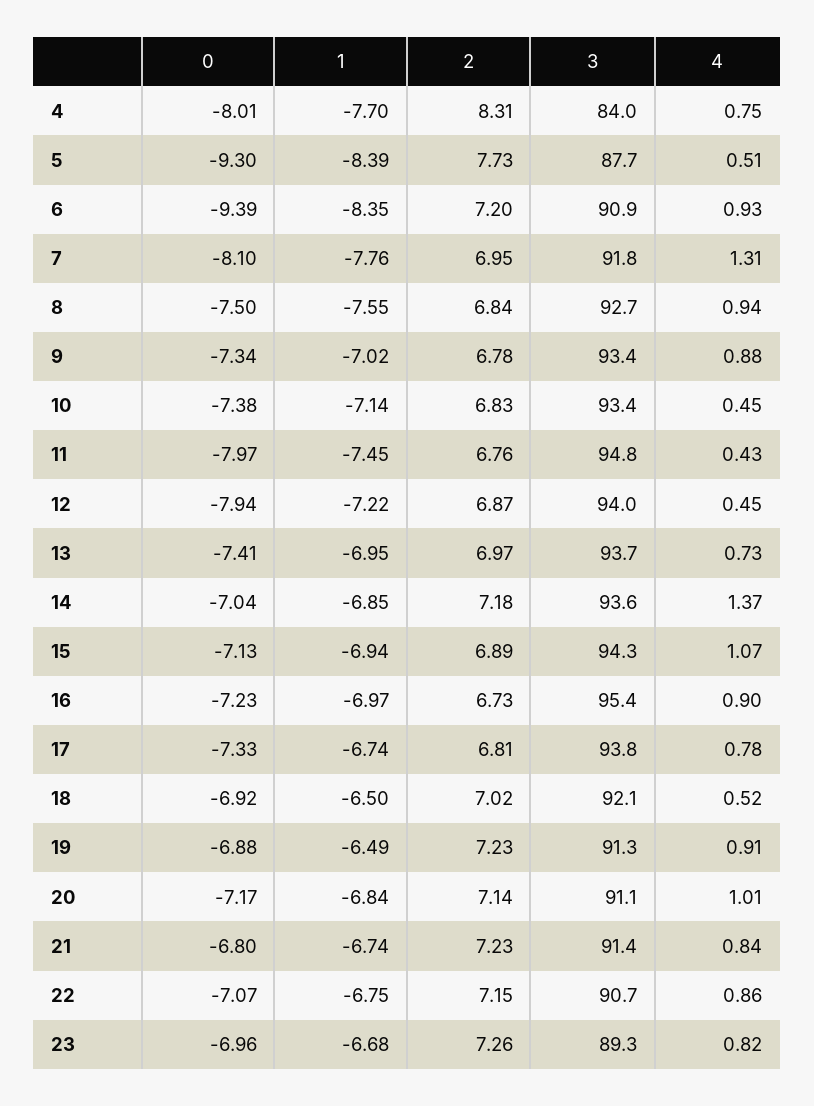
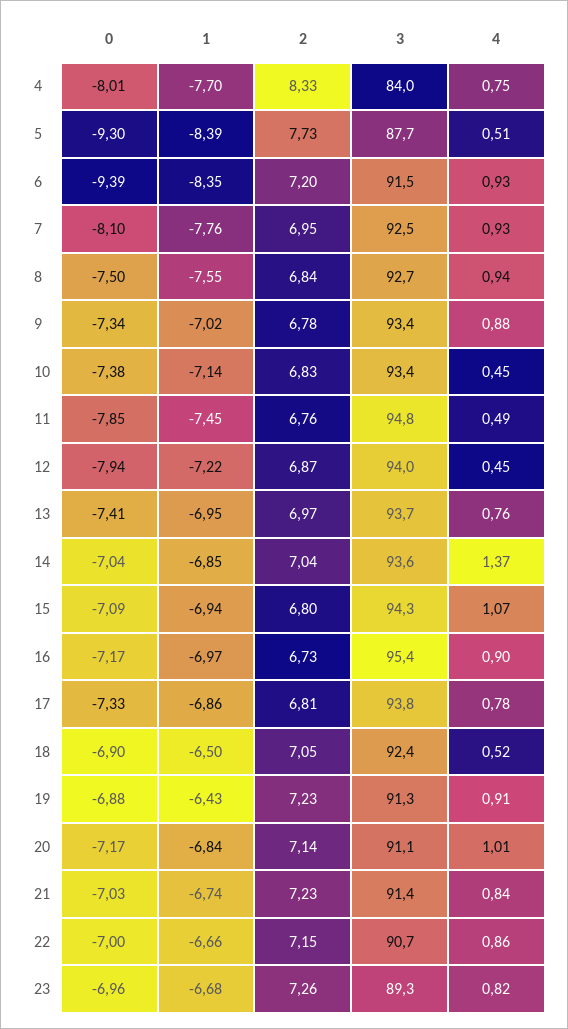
2, 4: 8.31 -> 8.33
3, 6: 90.9 -> 91.5
3, 7: 91.8 -> 92.5
4, 7: 1.31 -> 0.93
0, 11: -7.97 -> -7.85
4, 11: 0.43 -> 0.49
4, 13: 0.73 -> 0.76
2, 14: 7.18 -> 7.04
0, 15: -7.13 -> -7.09
2, 15: 6.89 -> 6.8
0, 16: -7.23 -> -7.17
1, 17: -6.74 -> -6.86
0, 18: -6.92 -> -6.9
2, 18: 7.02 -> 7.05
3, 18: 92.1 -> 92.4
1, 19: -6.49 -> -6.43
0, 21: -6.8 -> -7.03
0, 22: -7.07 -> -7
1, 22: -6.75 -> -6.66

